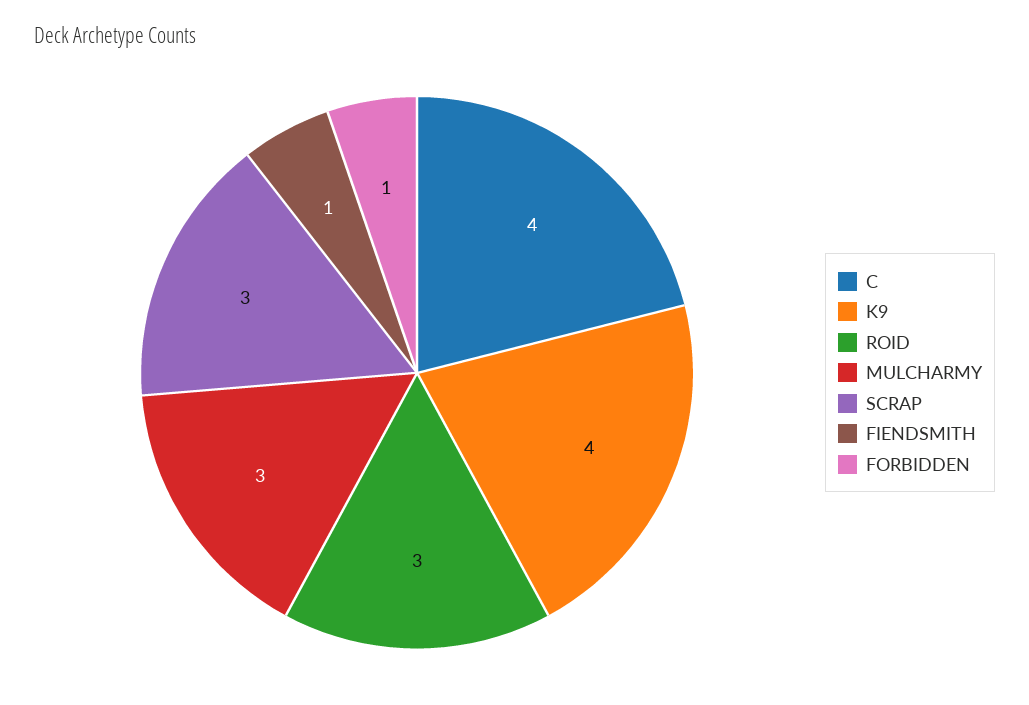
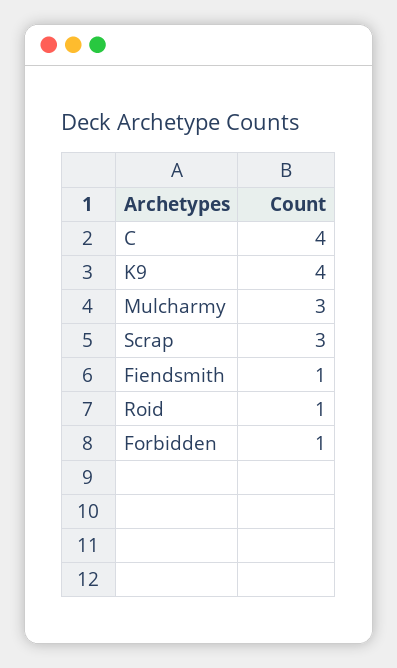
ROID: 3 -> 1

